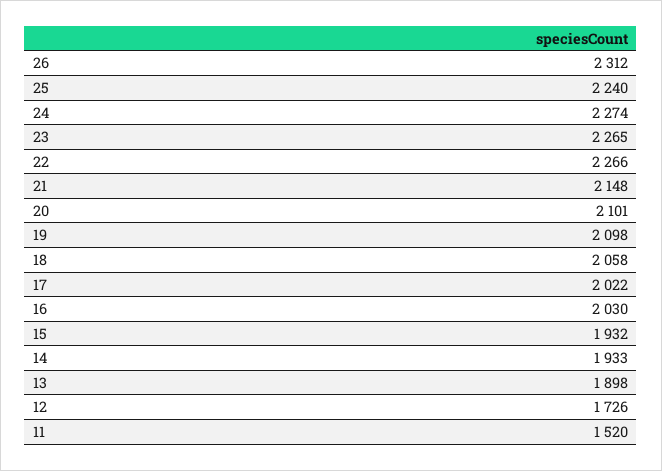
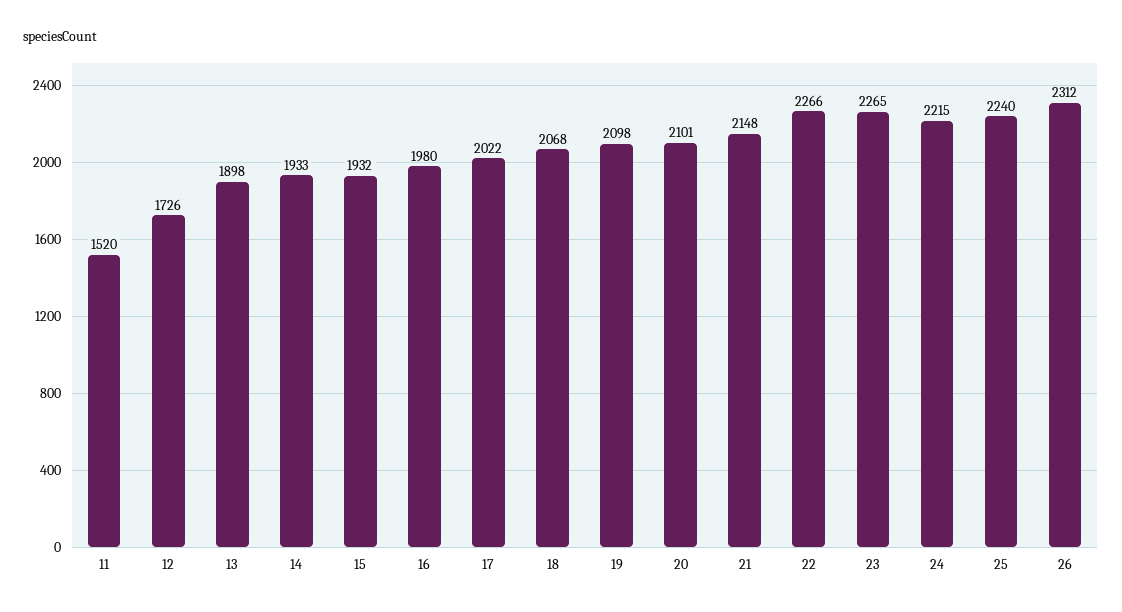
24: 2274 -> 2215
18: 2058 -> 2068
16: 2030 -> 1980

